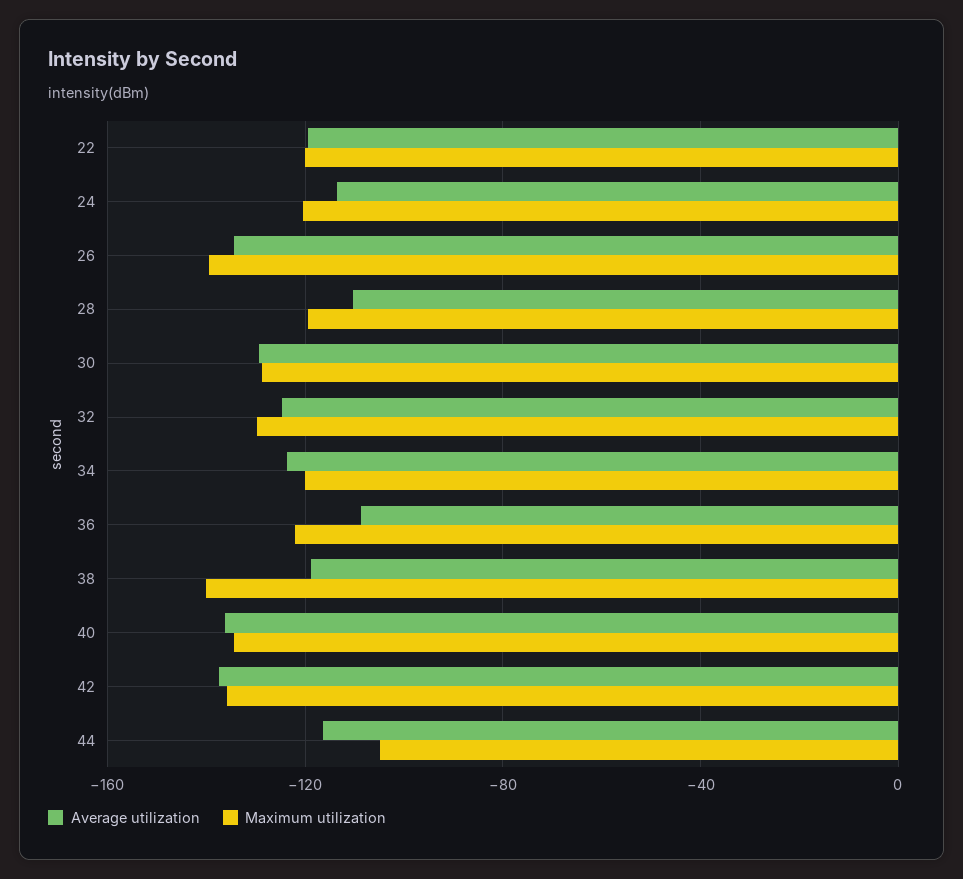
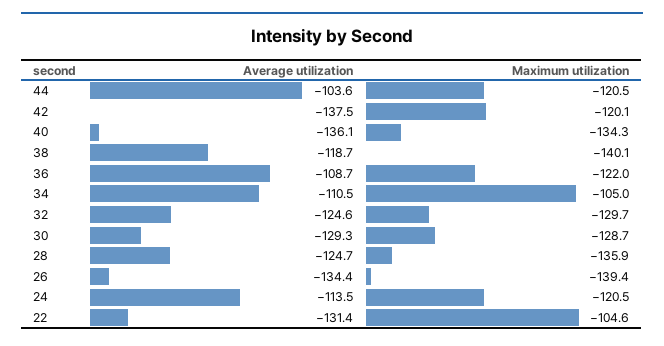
Average utilization, 22: -120 -> -131.4
Maximum utilization, 22: -120 -> -104.6
Average utilization, 28: -110 -> -124.7
Maximum utilization, 28: -120 -> -135.9
Average utilization, 34: -125 -> -110.5
Maximum utilization, 34: -120 -> -105
Maximum utilization, 42: -135 -> -120.1
Average utilization, 44: -115 -> -103.6
Maximum utilization, 44: -105 -> -120.5

